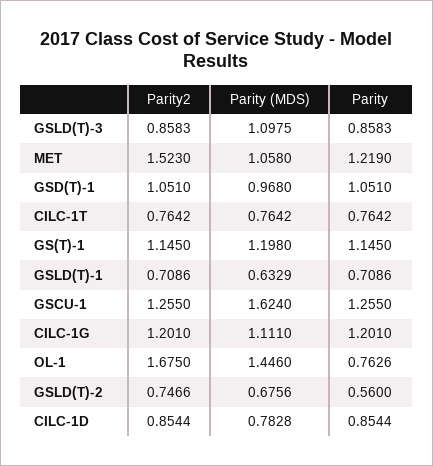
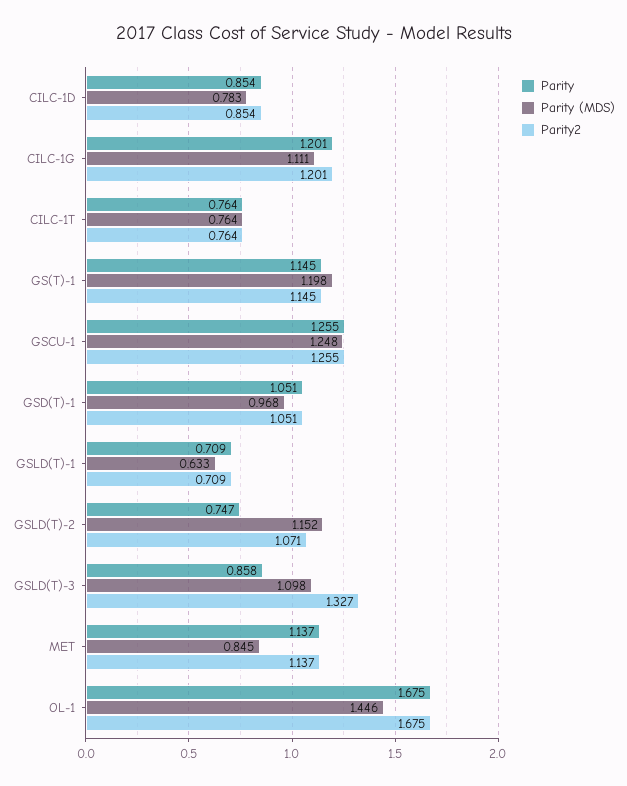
Parity2, GSLD(T)-3: 0.8583 -> 1.327
Parity2, MET: 1.523 -> 1.137
Parity (MDS), MET: 1.058 -> 0.845
Parity, MET: 1.219 -> 1.137
Parity (MDS), GSCU-1: 1.624 -> 1.248
Parity, OL-1: 0.7626 -> 1.675
Parity2, GSLD(T)-2: 0.7466 -> 1.071
Parity (MDS), GSLD(T)-2: 0.6756 -> 1.152
Parity, GSLD(T)-2: 0.56 -> 0.747

